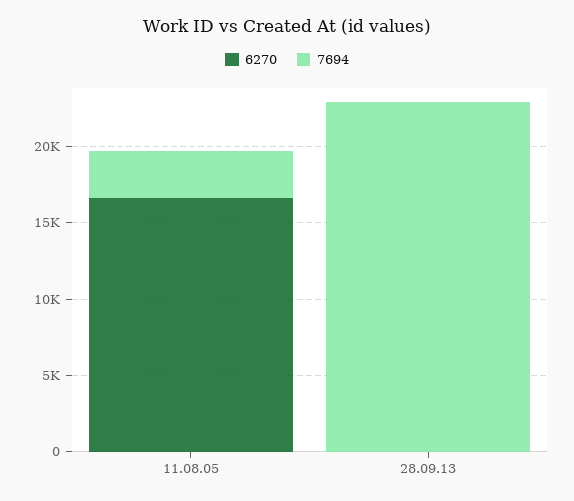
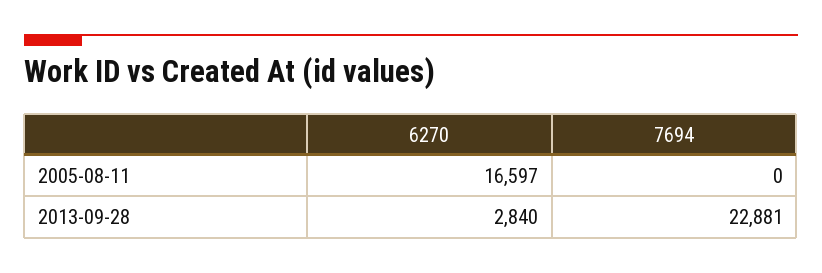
7694, 11.08.05: 3000 -> 0
6270, 28.09.13: 0 -> 2840

